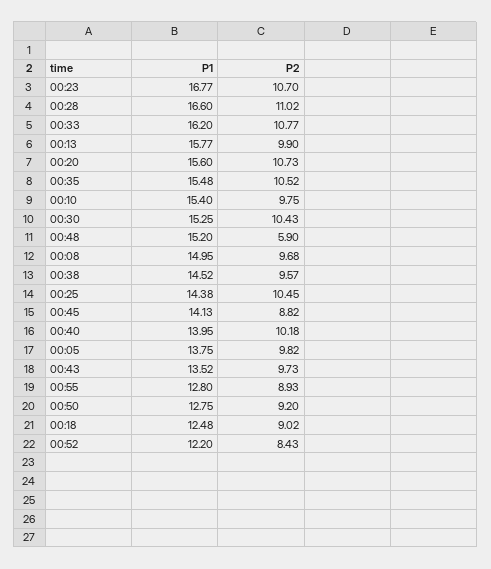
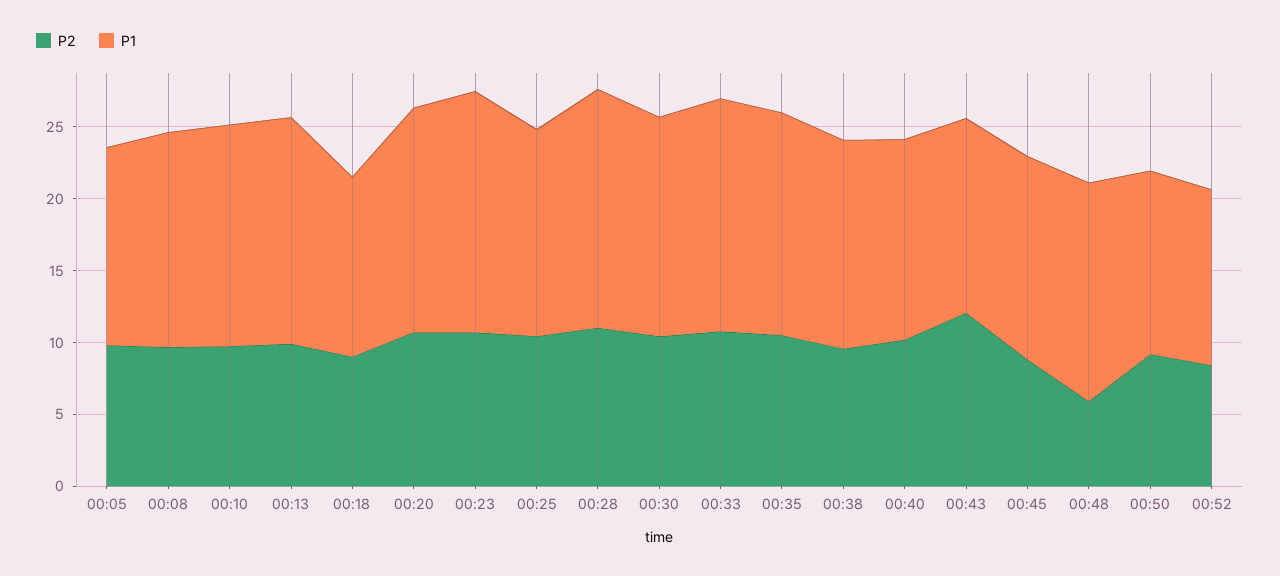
P2, 00:43: 9.73 -> 12
P1, 00:55: 12.8 -> none
P2, 00:55: 8.93 -> none

